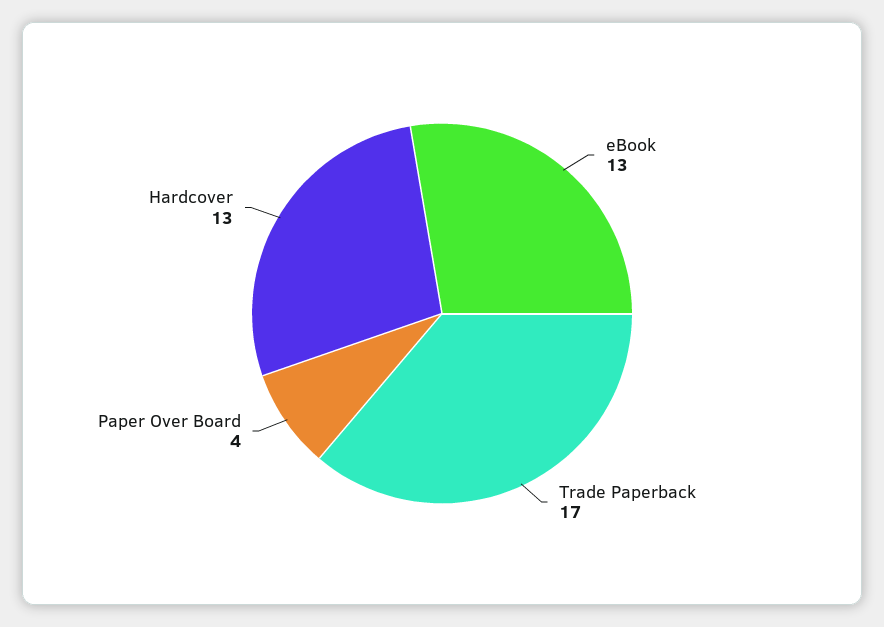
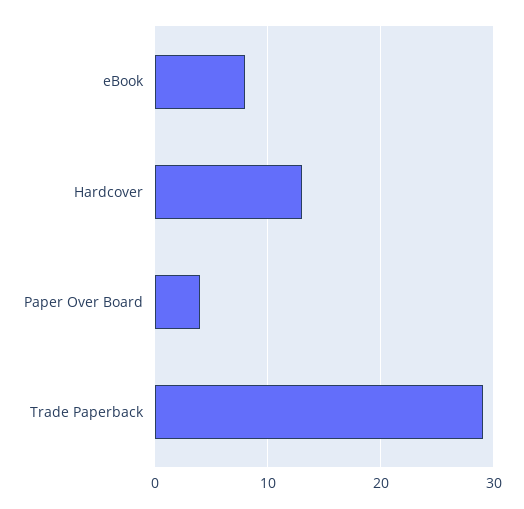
eBook: 13 -> 8
Trade Paperback: 17 -> 29

